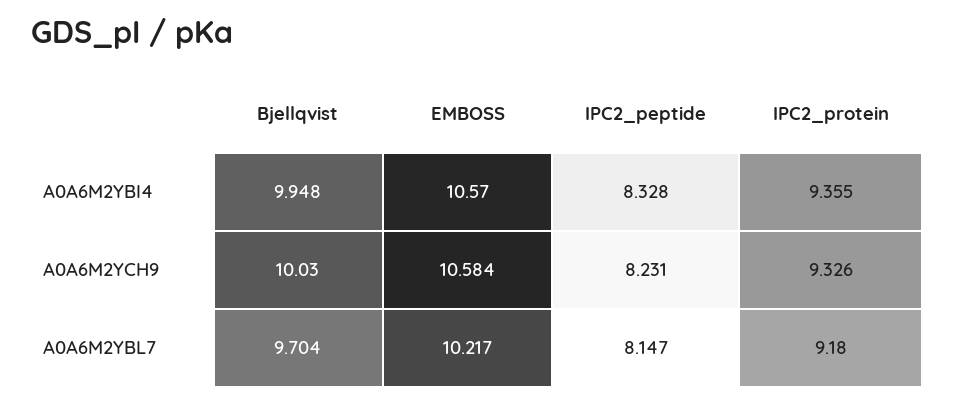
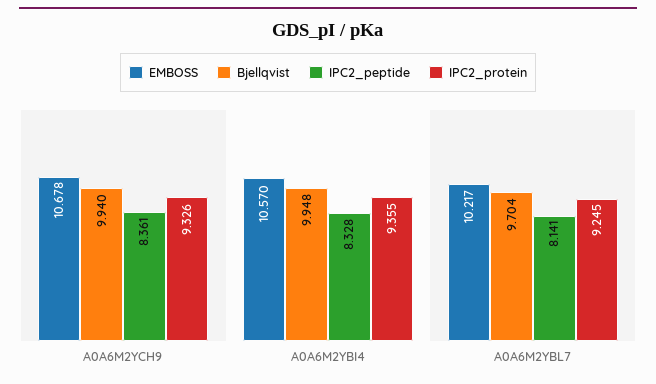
Bjellqvist, A0A6M2YCH9: 10.03 -> 9.94
EMBOSS, A0A6M2YCH9: 10.584 -> 10.678
IPC2_peptide, A0A6M2YCH9: 8.231 -> 8.361
IPC2_peptide, A0A6M2YBL7: 8.147 -> 8.141
IPC2_protein, A0A6M2YBL7: 9.18 -> 9.245

